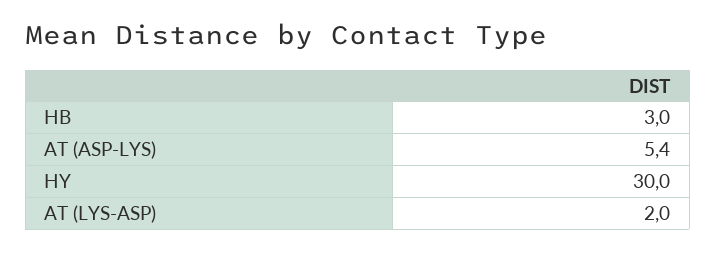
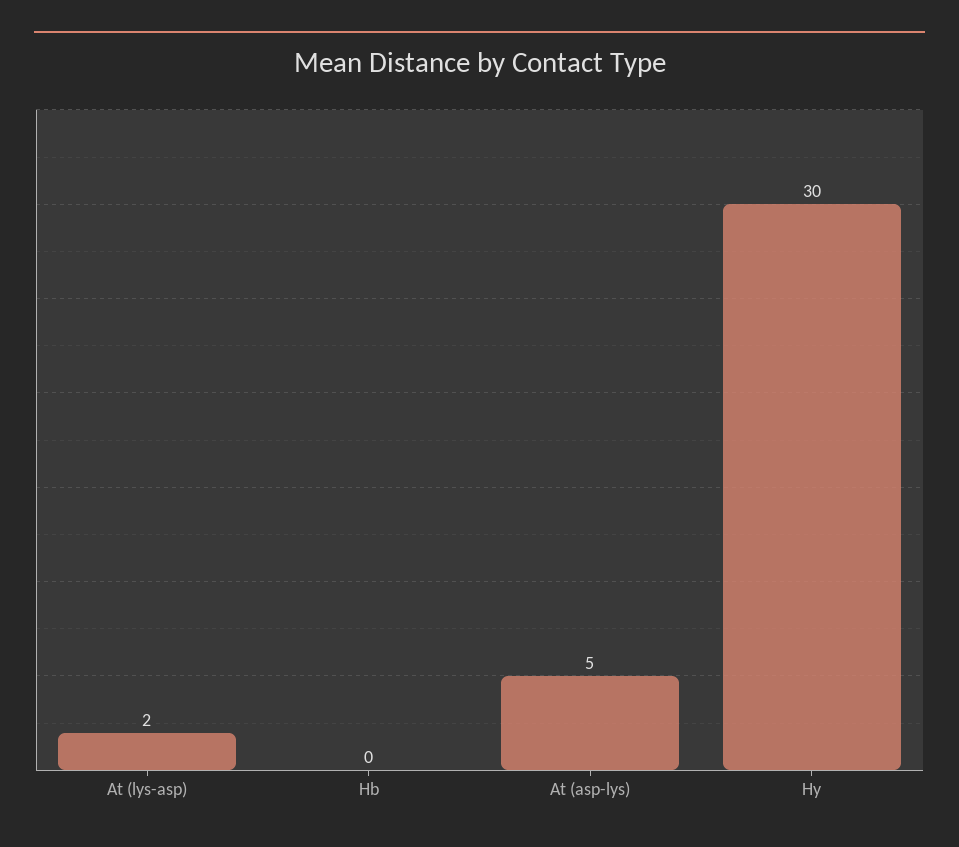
HB: 3 -> 0

